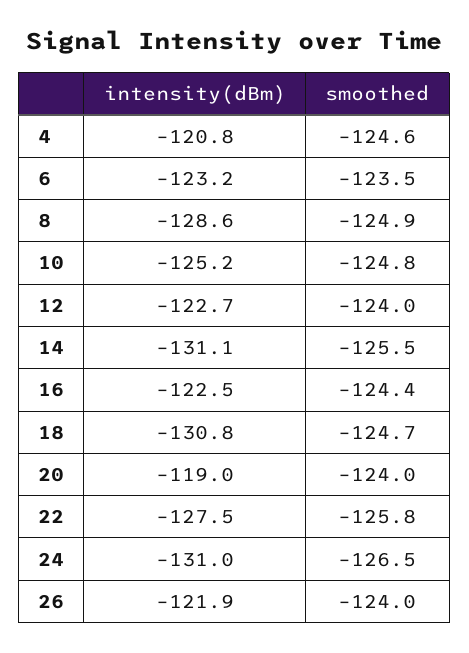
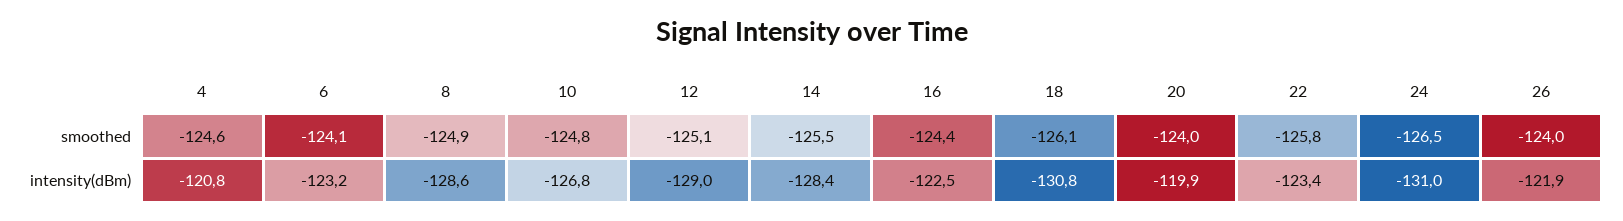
smoothed, 6: -123.5 -> -124.1
intensity(dBm), 10: -125.2 -> -126.8
intensity(dBm), 12: -122.7 -> -129
smoothed, 12: -124 -> -125.1
intensity(dBm), 14: -131.1 -> -128.4
smoothed, 18: -124.7 -> -126.1
intensity(dBm), 20: -119 -> -119.9
intensity(dBm), 22: -127.5 -> -123.4

